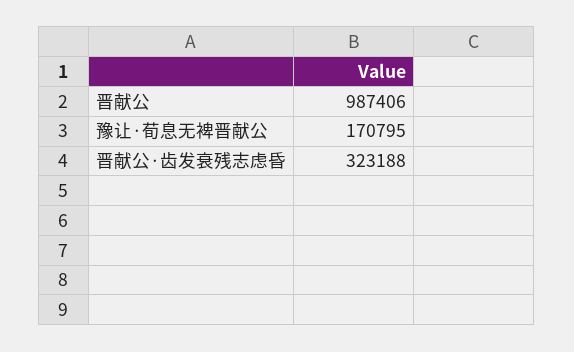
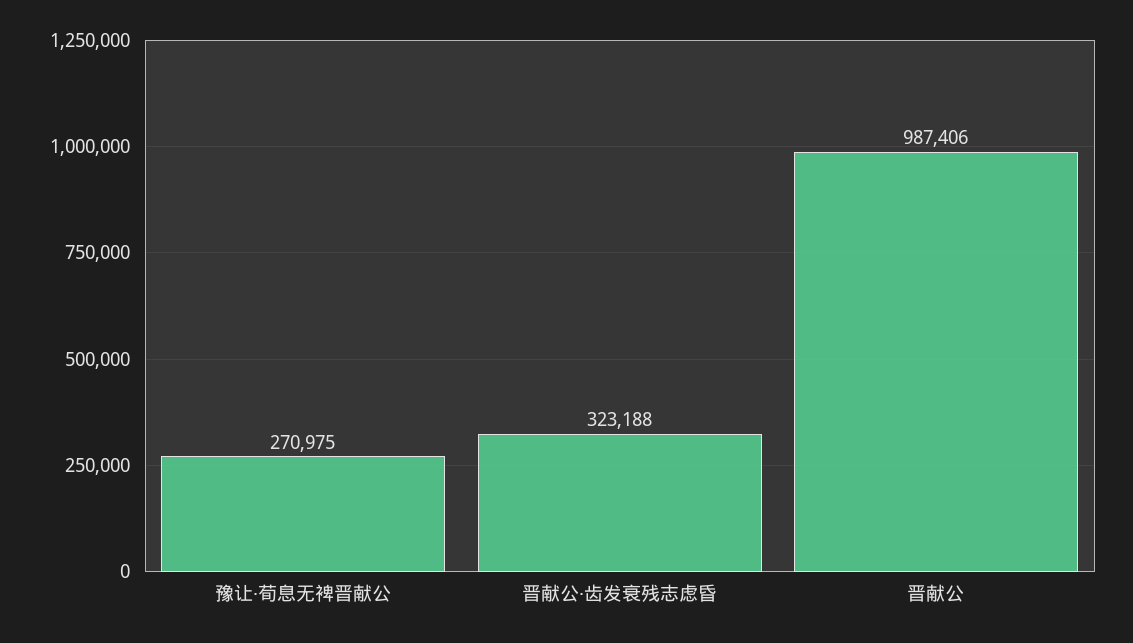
豫让·荀息无裨晋献公: 170795 -> 270975

